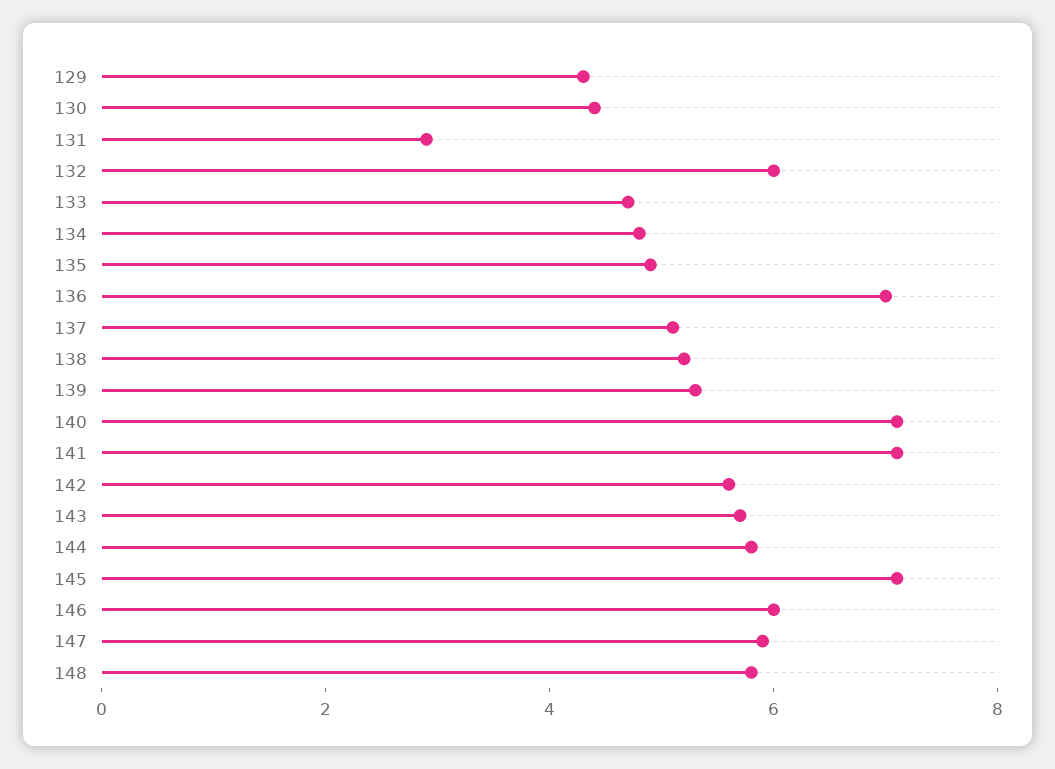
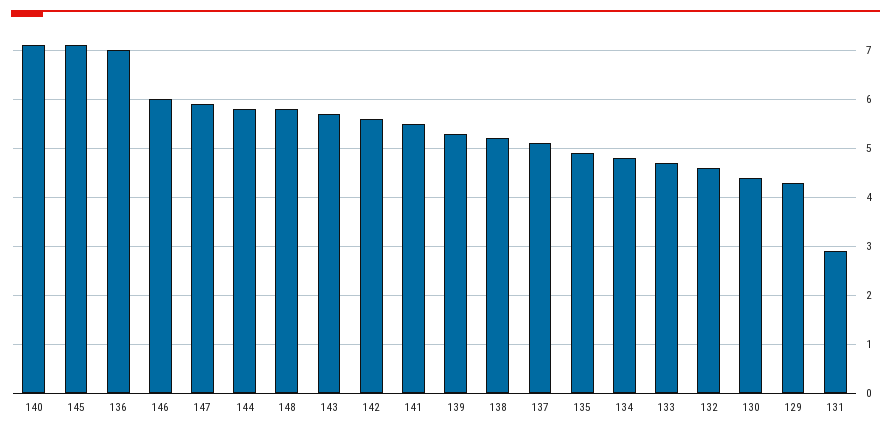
132: 6 -> 4.5
141: 7 -> 5.5

